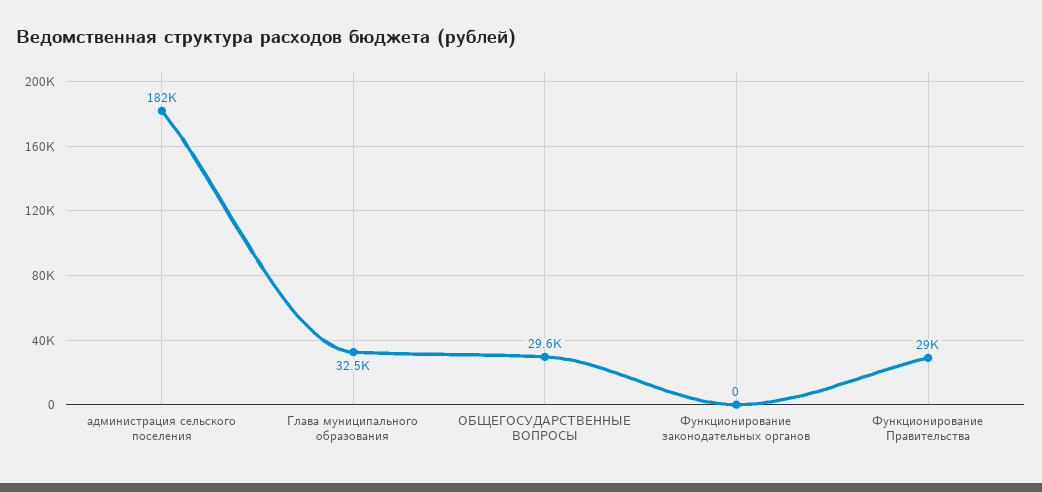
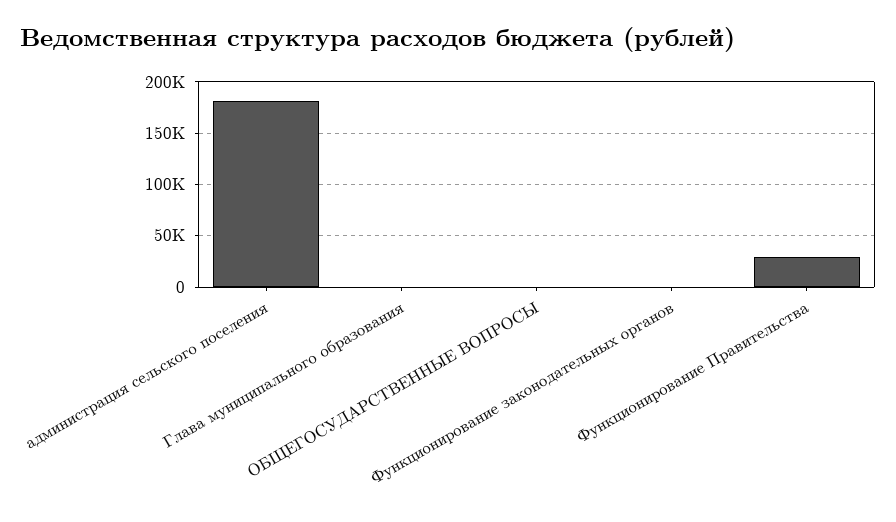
Глава муниципального образования: 32500 -> 0
ОБЩЕГОСУДАРСТВЕННЫЕ ВОПРОСЫ: 29600 -> 0

